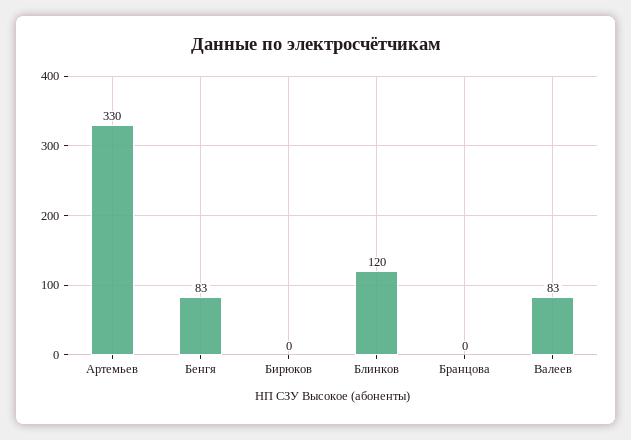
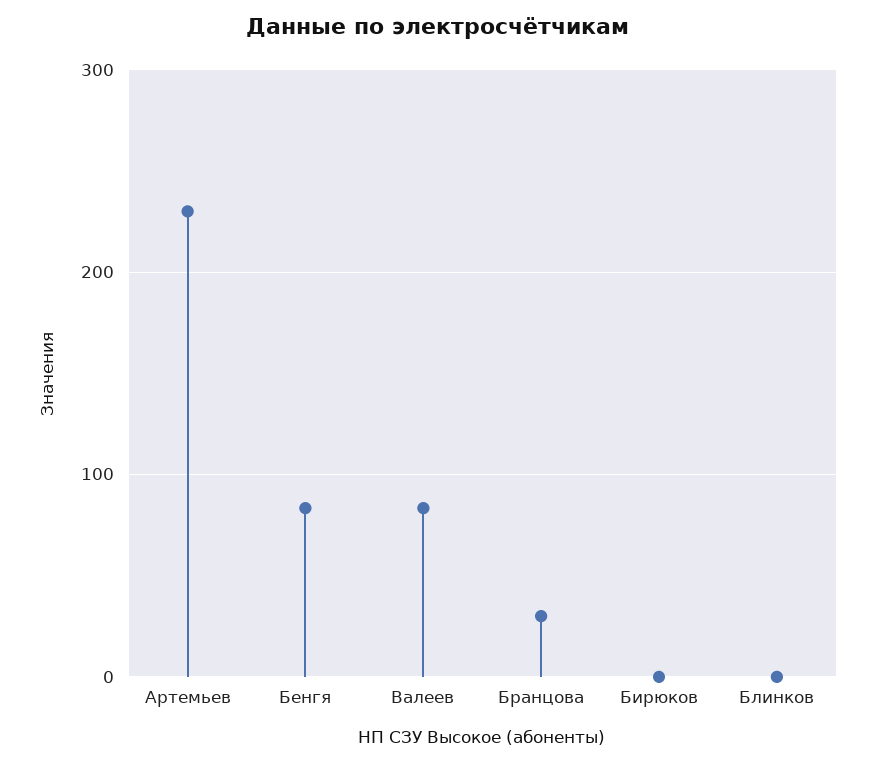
Артемьев: 330 -> 230
Блинков: 120 -> 0
Бранцова: 0 -> 30

